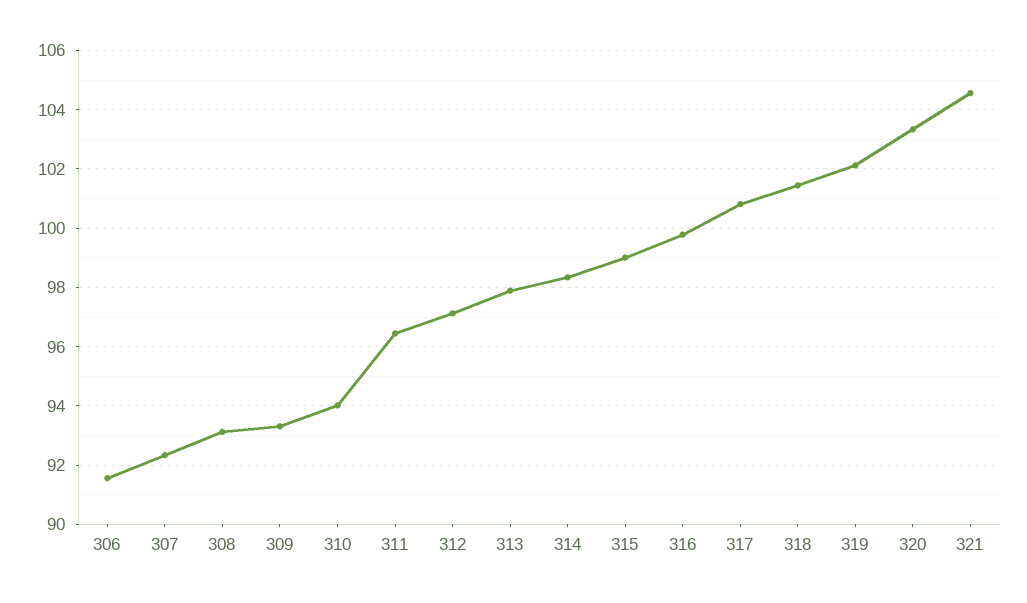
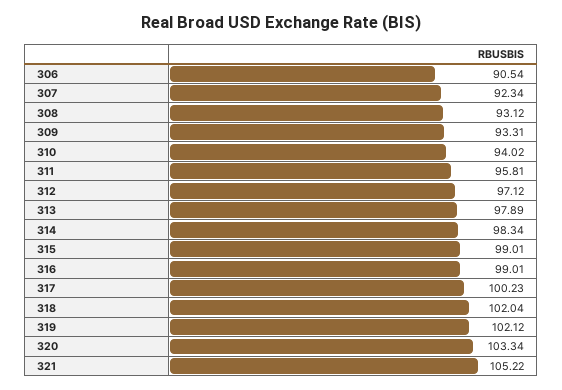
306: 91.5 -> 90.54
311: 96.5 -> 95.81
316: 99.75 -> 99.01
317: 100.75 -> 100.23
318: 101.5 -> 102.04
321: 104.5 -> 105.22

